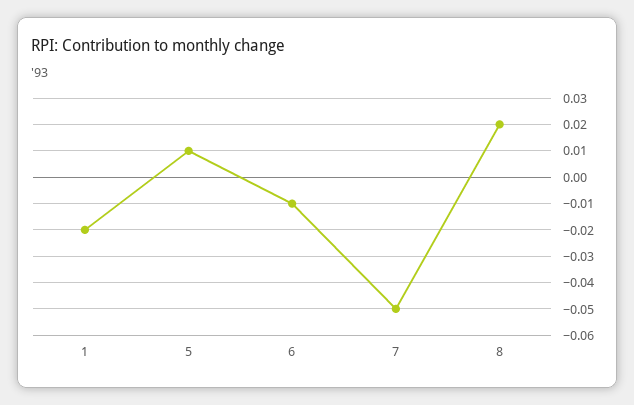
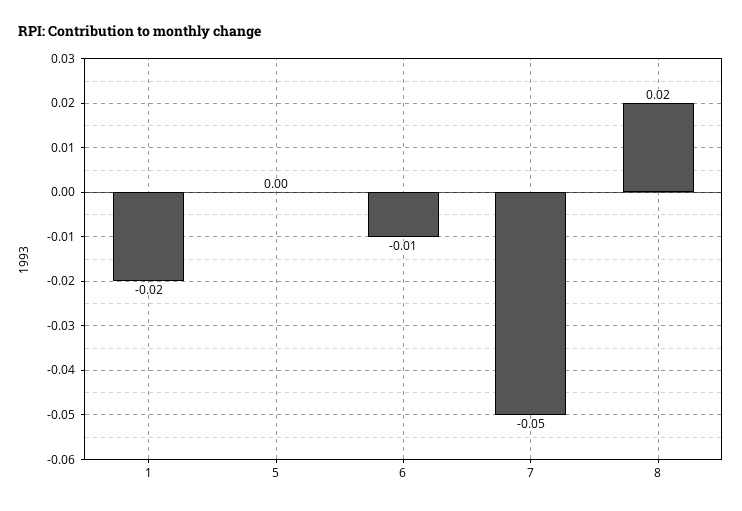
5: 0.01 -> 0

